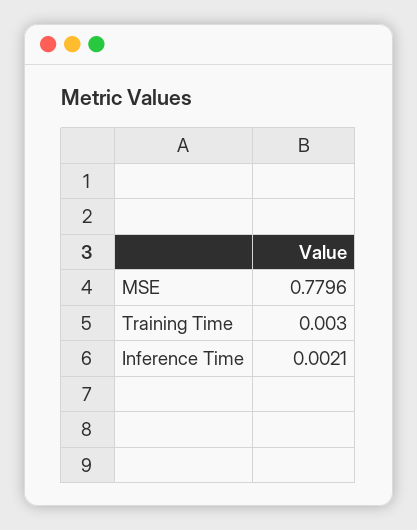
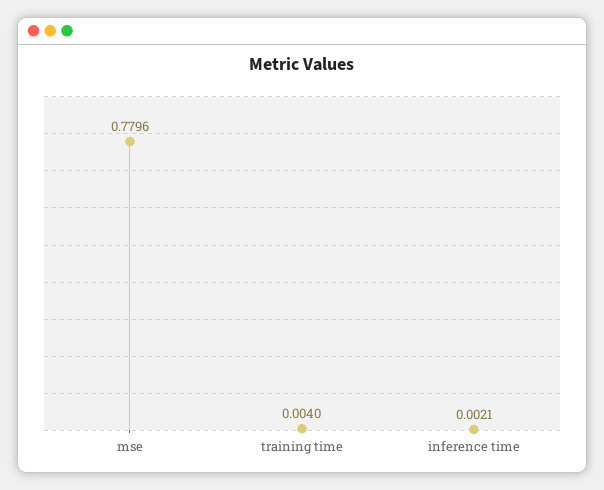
Training Time: 0.003 -> 0.004

